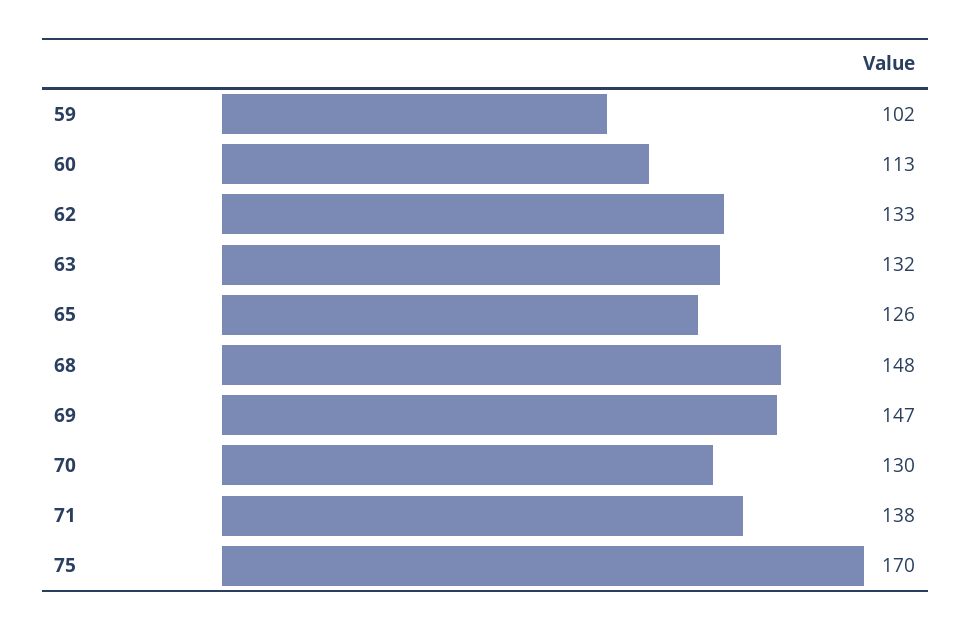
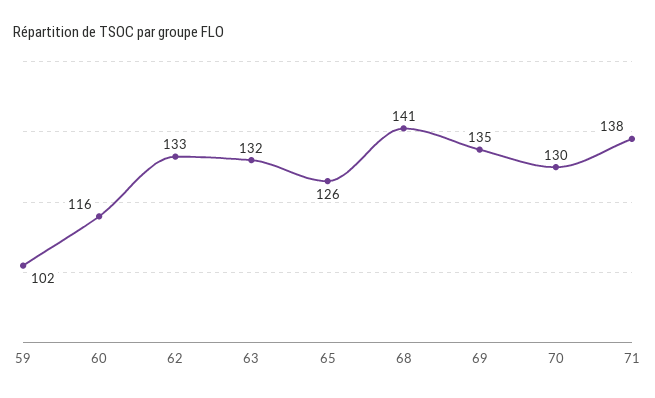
60: 113 -> 116
68: 148 -> 141
69: 147 -> 135
75: 170 -> none

